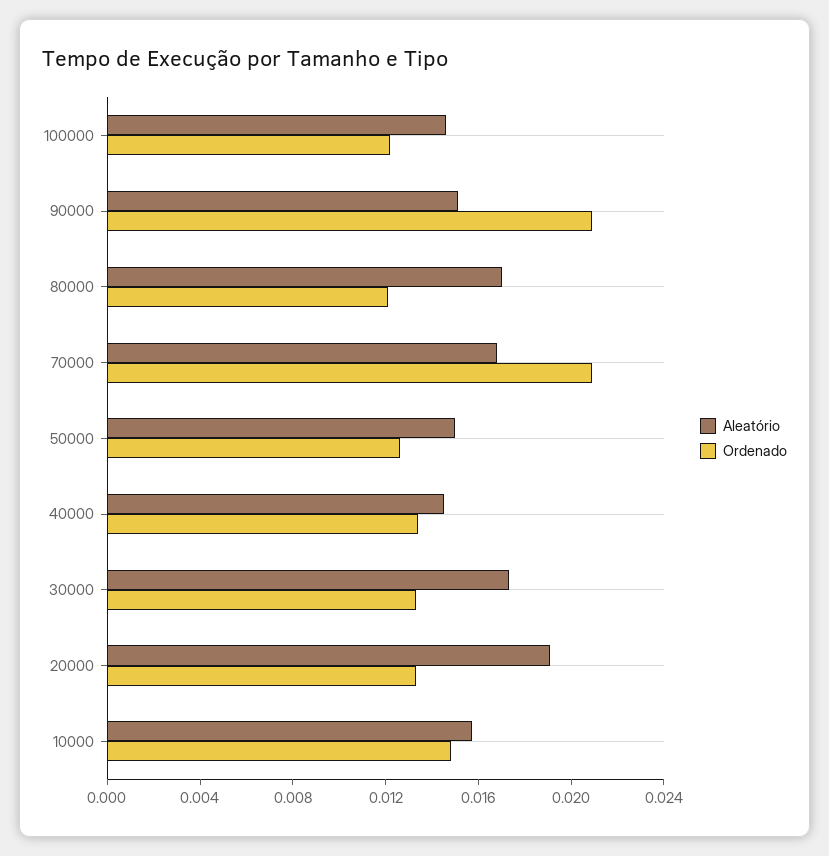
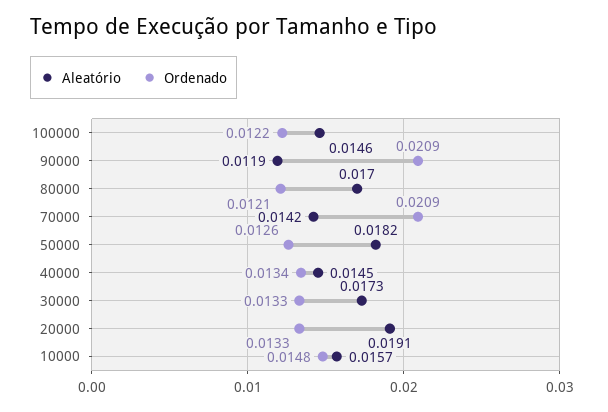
Aleatório, 90000: 0.015 -> 0.0119
Aleatório, 70000: 0.017 -> 0.0142
Aleatório, 50000: 0.015 -> 0.0182

